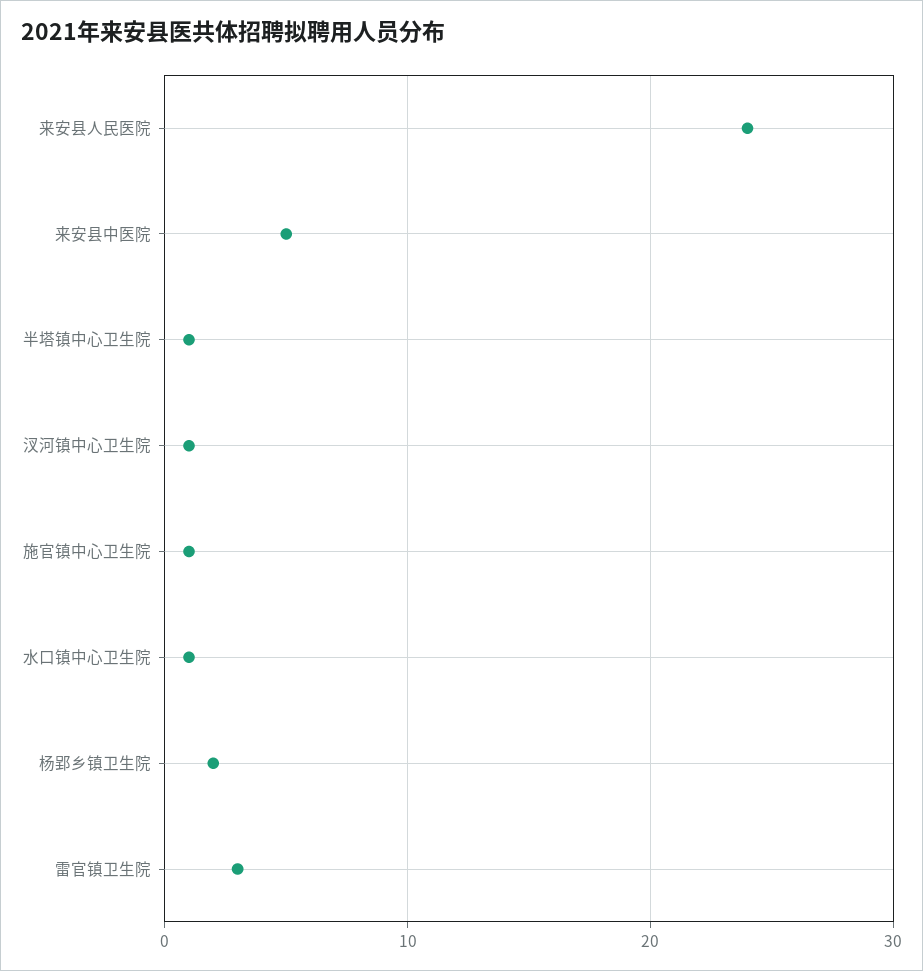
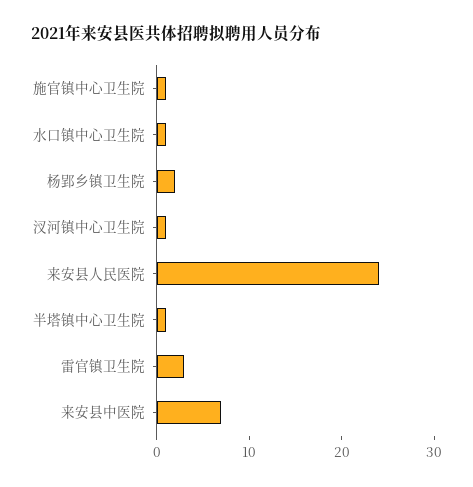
来安县中医院: 5 -> 7

